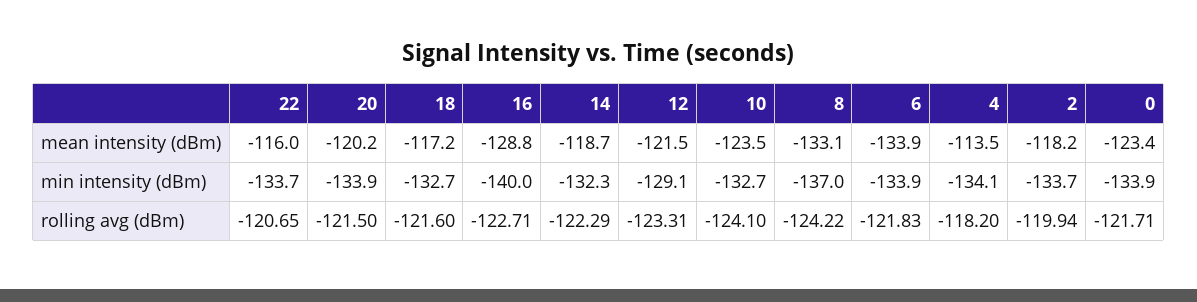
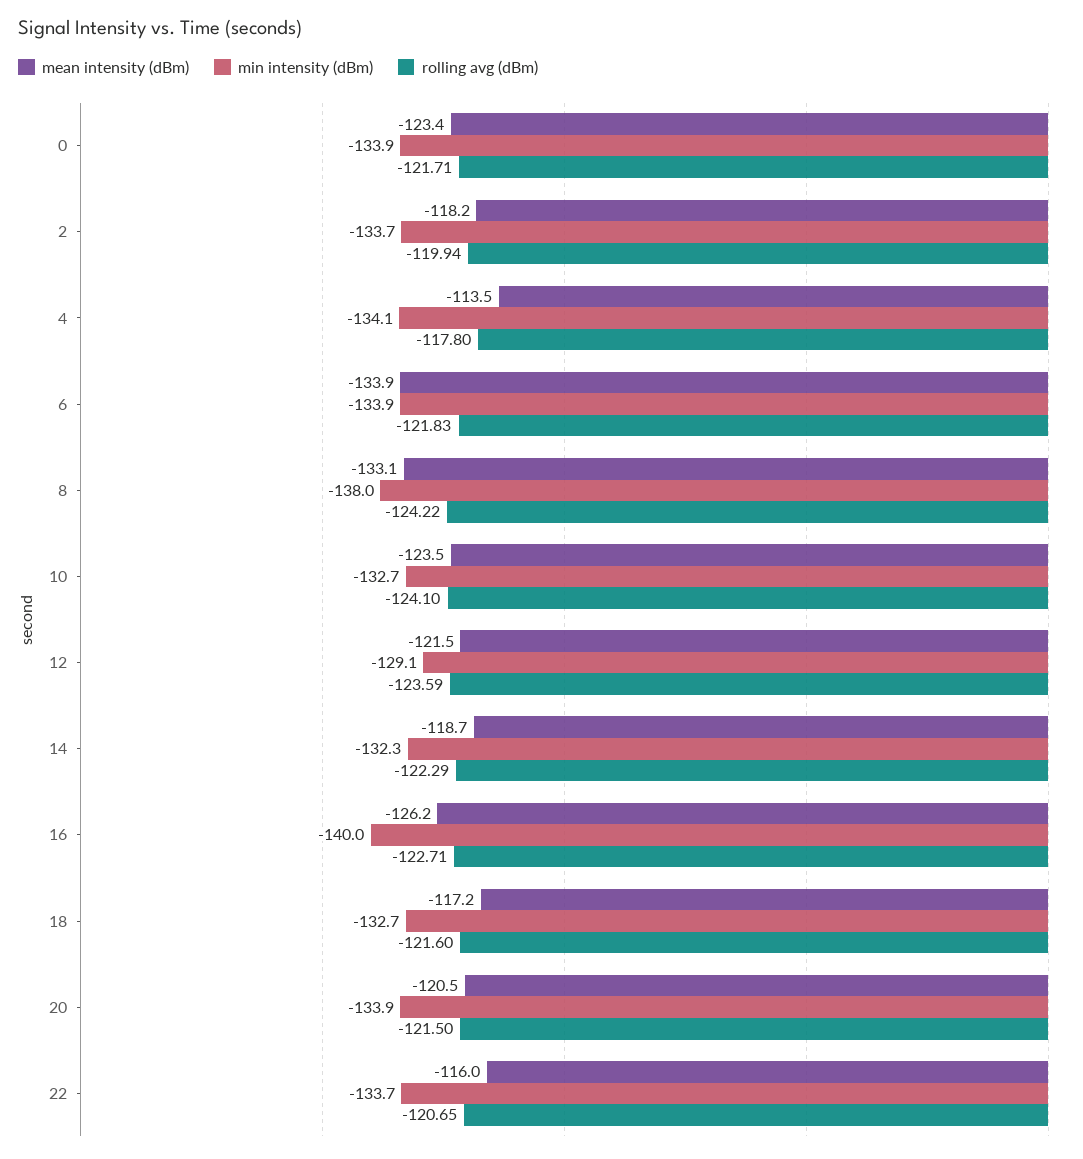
mean intensity (dBm), 20: -120.2 -> -120.5
mean intensity (dBm), 16: -128.8 -> -126.2
min intensity (dBm), 8: -137 -> -138
rolling avg (dBm), 12: -123.31 -> -123.59
rolling avg (dBm), 4: -118.2 -> -117.8

